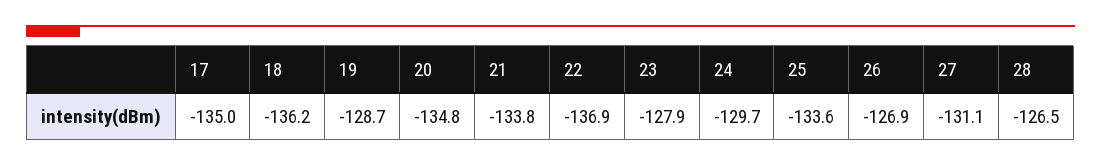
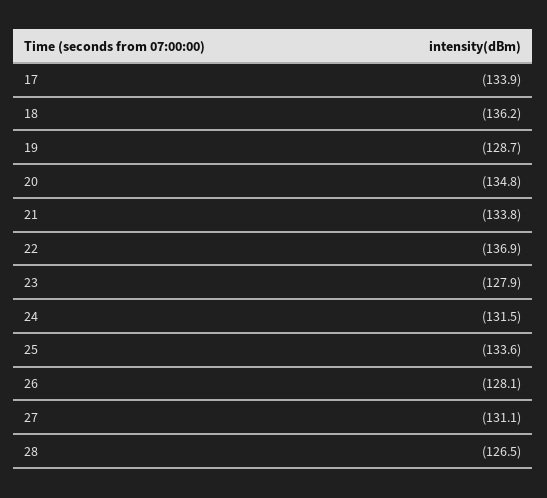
17: -135 -> -133.9
24: -129.7 -> -131.5
26: -126.9 -> -128.1

